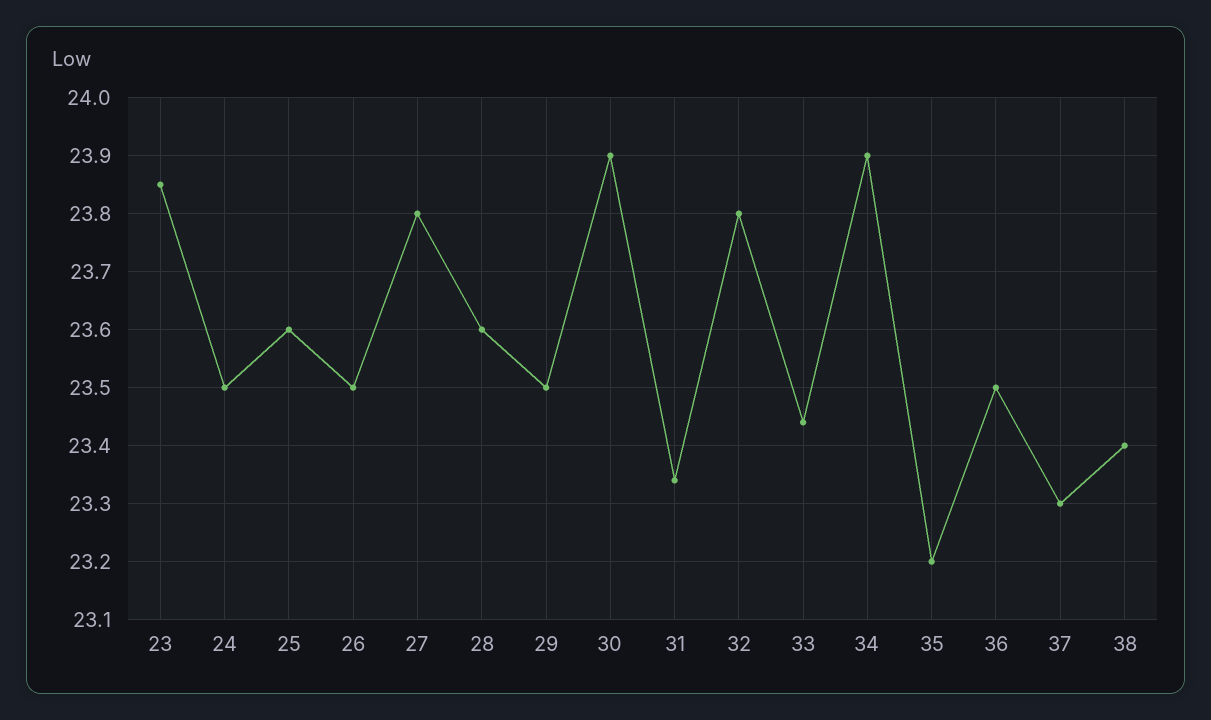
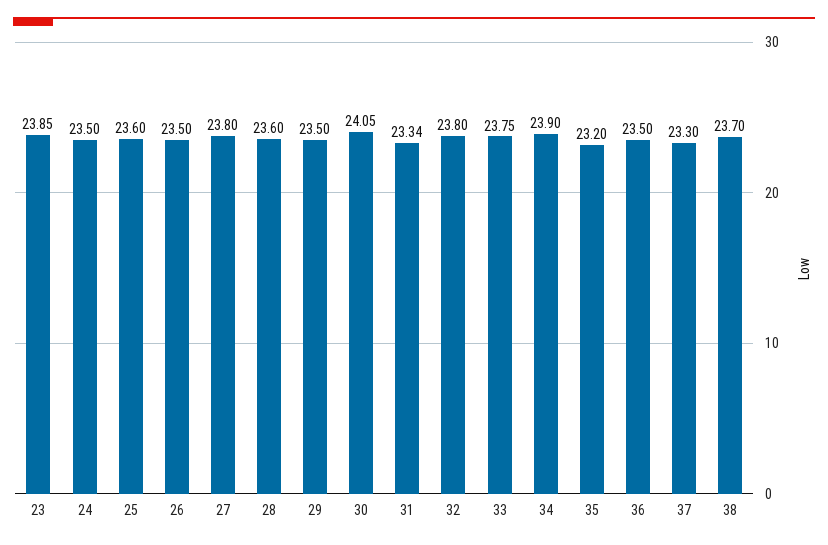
30: 23.9 -> 24.05
33: 23.45 -> 23.75
38: 23.4 -> 23.7

